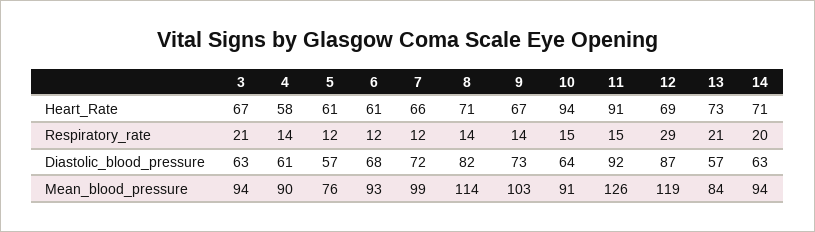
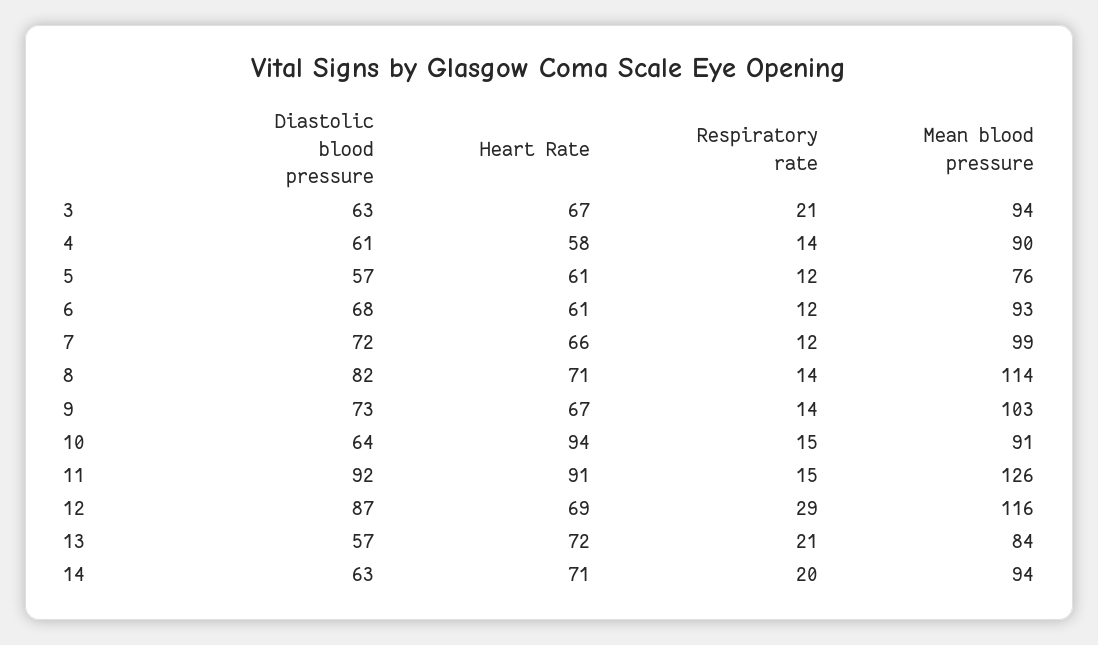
13, Heart_Rate: 73 -> 72
12, Mean_blood_pressure: 119 -> 116

